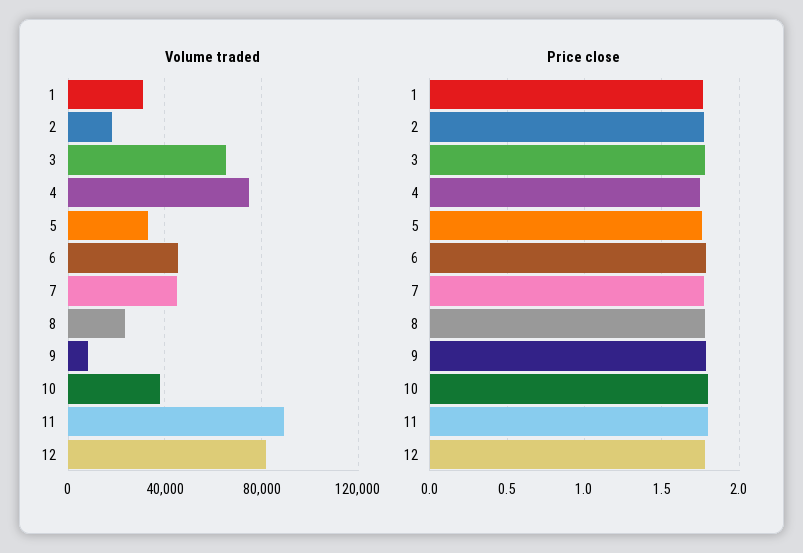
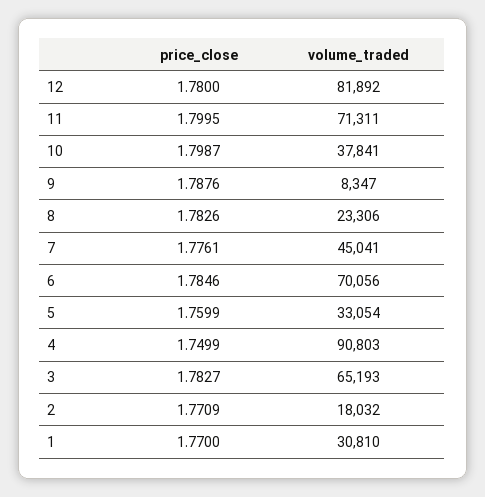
Volume traded, 4: 75000 -> 90803
Volume traded, 6: 45000 -> 70056
Volume traded, 11: 90000 -> 71311

